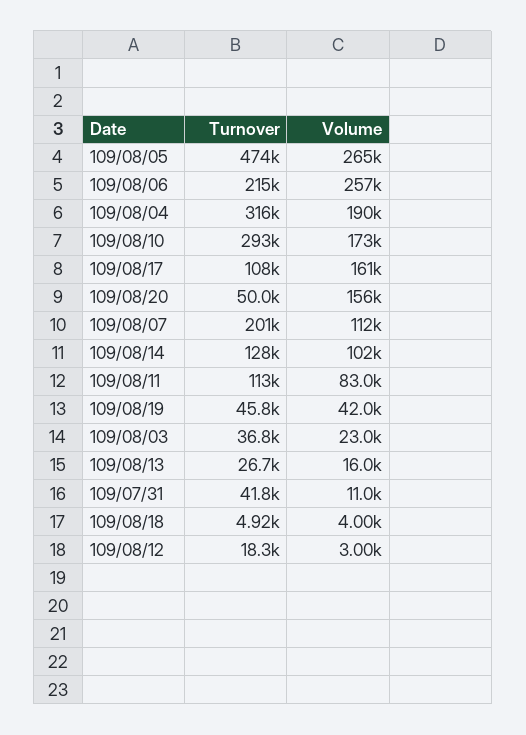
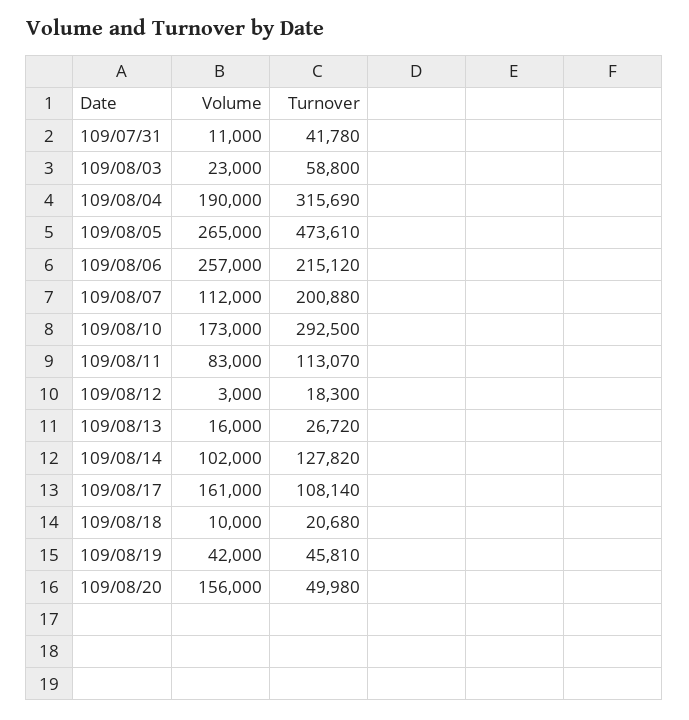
Turnover, 109/08/03: 36800 -> 58800
Turnover, 109/08/18: 4920 -> 20680
Volume, 109/08/18: 4000 -> 10000

